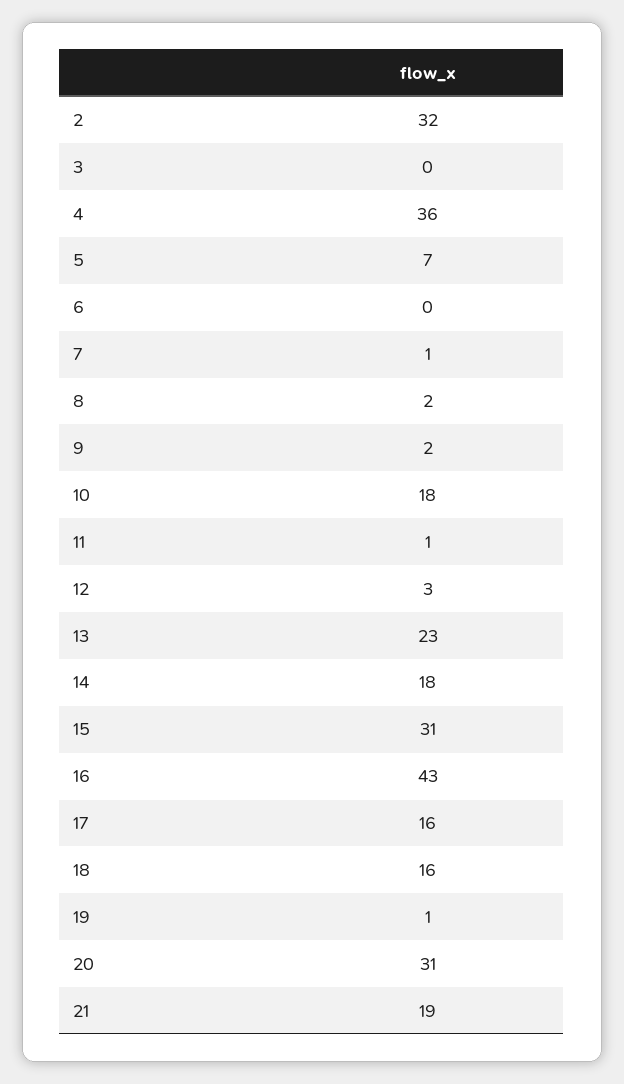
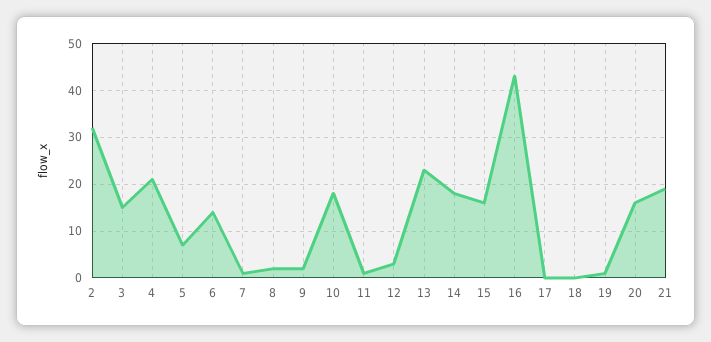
3: 0 -> 15
4: 36 -> 20
6: 0 -> 15
15: 31 -> 15
17: 16 -> 0
18: 16 -> 0
20: 31 -> 15

